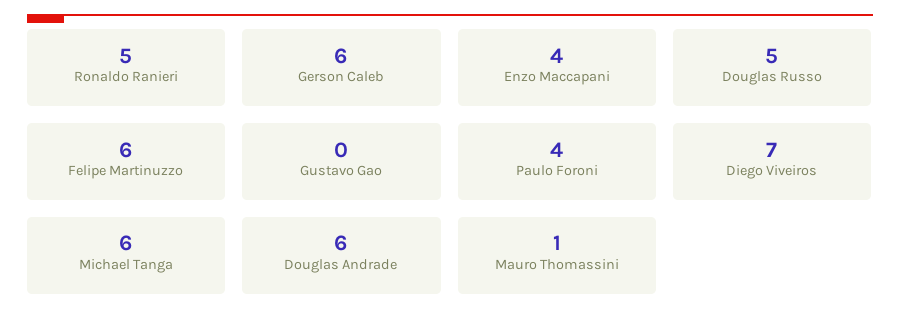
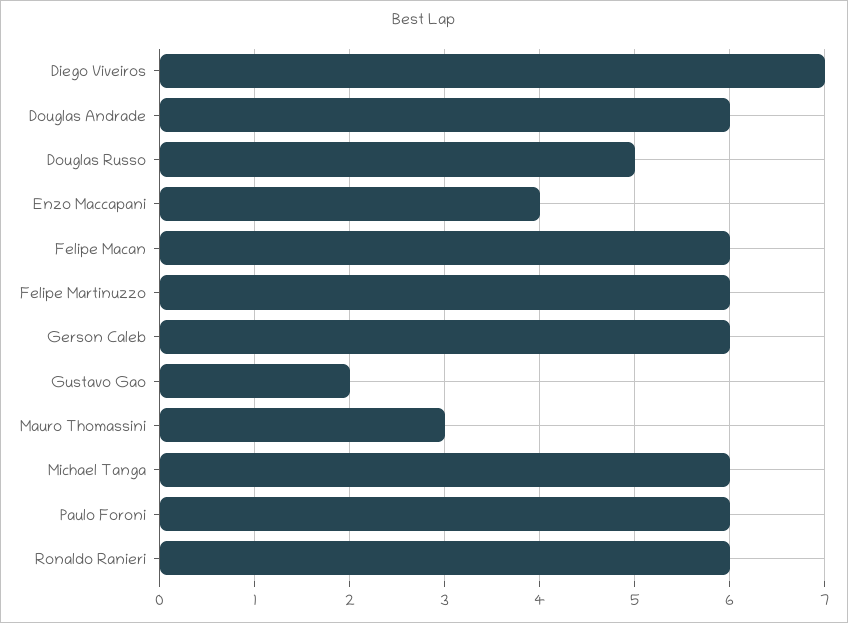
Ronaldo Ranieri: 5 -> 6
Gustavo Gao: 0 -> 2
Paulo Foroni: 4 -> 6
Mauro Thomassini: 1 -> 3
Felipe Macan: none -> 6

